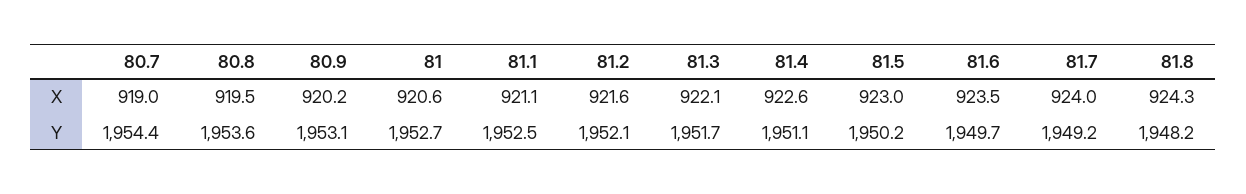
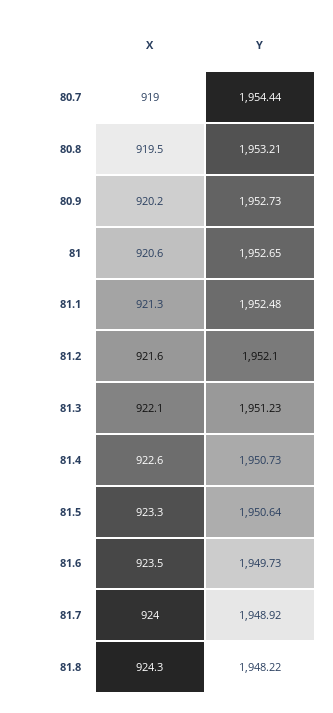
81.1, X: 921.1 -> 921.3
81.5, X: 923 -> 923.3
80.8, Y: 1953.6 -> 1953.21
80.9, Y: 1953.1 -> 1952.73
81.3, Y: 1951.7 -> 1951.23
81.4, Y: 1951.1 -> 1950.73
81.5, Y: 1950.2 -> 1950.64
81.7, Y: 1949.2 -> 1948.92

